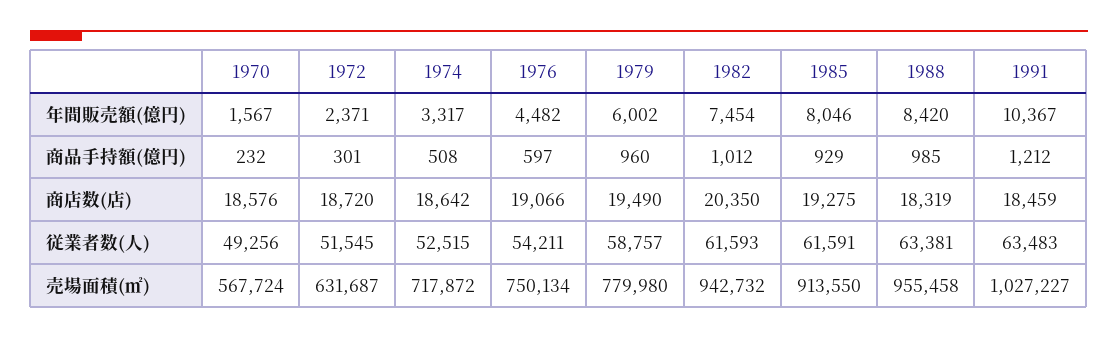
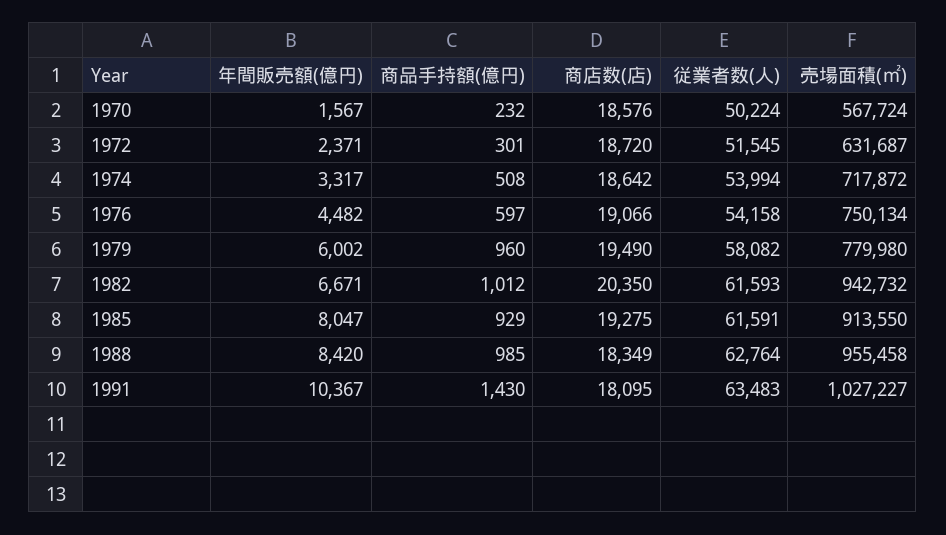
1982, 年間販売額(億円): 7454 -> 6671
1985, 年間販売額(億円): 8046 -> 8047
1991, 商品手持額(億円): 1212 -> 1430
1988, 商店数(店): 18319 -> 18349
1991, 商店数(店): 18459 -> 18095
1970, 従業者数(人): 49256 -> 50224
1974, 従業者数(人): 52515 -> 53994
1976, 従業者数(人): 54211 -> 54158
1979, 従業者数(人): 58757 -> 58082
1988, 従業者数(人): 63381 -> 62764

